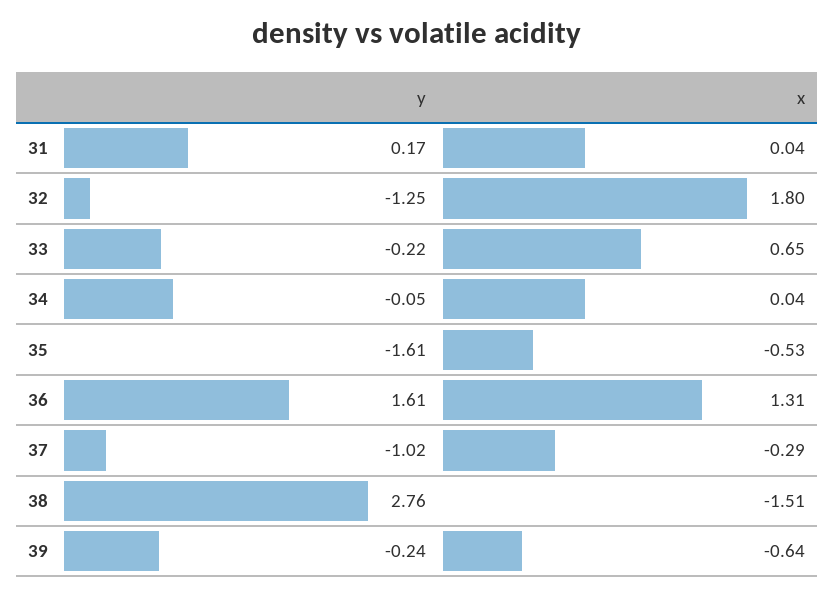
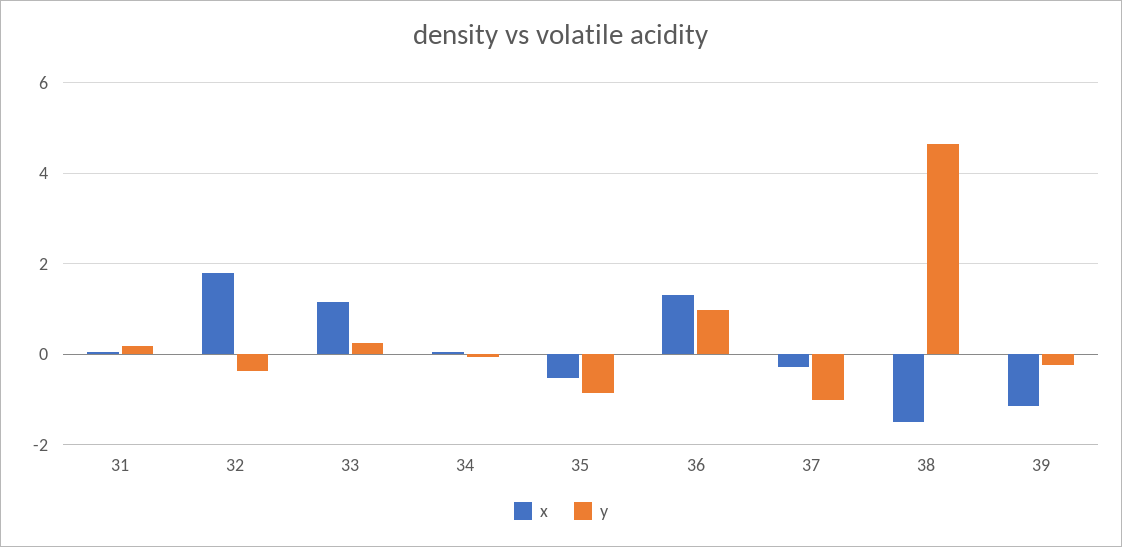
y, 32: -1.25 -> -0.4
y, 33: -0.22 -> 0.2
x, 33: 0.65 -> 1.2
y, 35: -1.61 -> -0.8
y, 36: 1.61 -> 1
y, 38: 2.76 -> 4.6
x, 39: -0.64 -> -1.2

